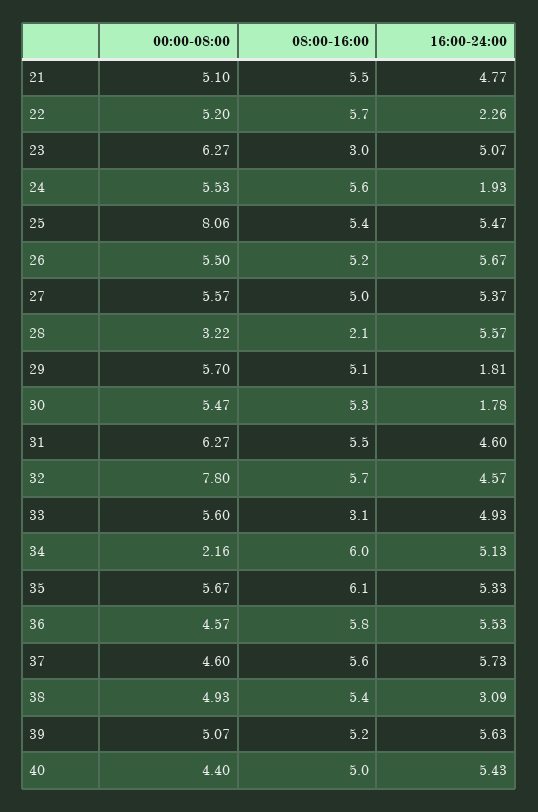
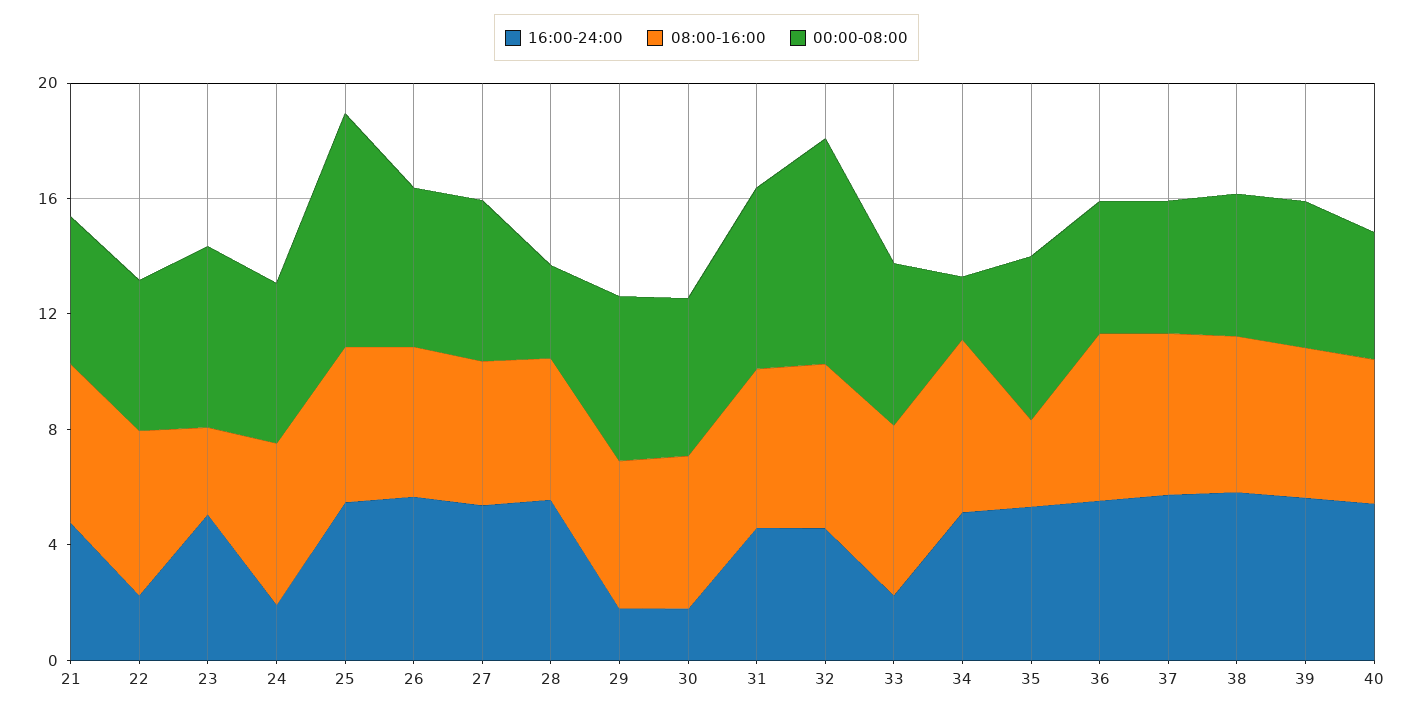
08:00-16:00, 28: 2.1 -> 5
08:00-16:00, 33: 3.1 -> 6
16:00-24:00, 33: 4.93 -> 2
08:00-16:00, 35: 6.1 -> 3
16:00-24:00, 38: 3.09 -> 6

